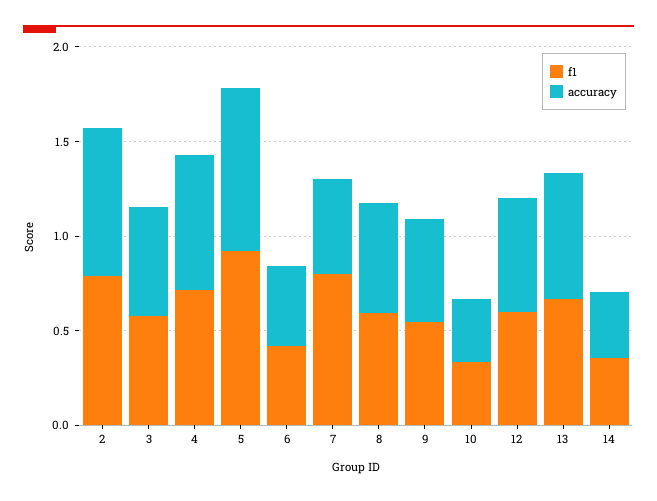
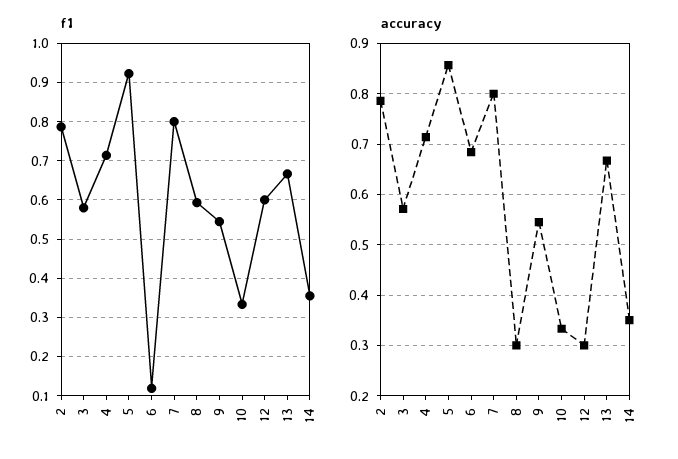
f1, 6: 0.4 -> 0.12
accuracy, 6: 0.4 -> 0.68
accuracy, 7: 0.5 -> 0.8
accuracy, 8: 0.6 -> 0.3
accuracy, 12: 0.6 -> 0.3

